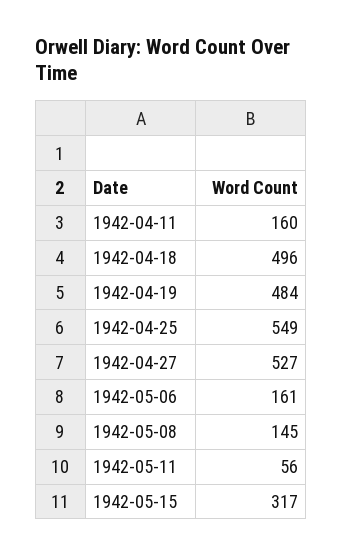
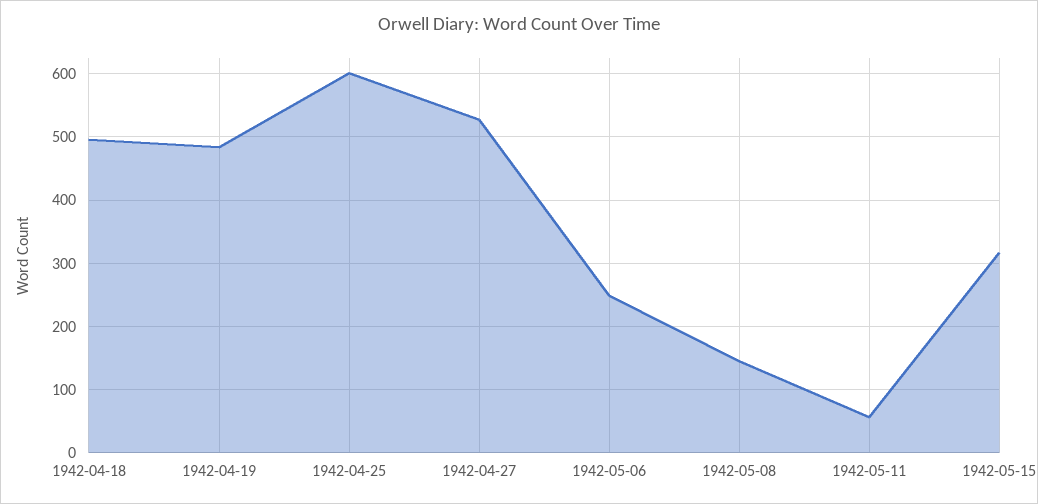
1942-04-11: 160 -> none
1942-04-25: 549 -> 600
1942-05-06: 161 -> 250

